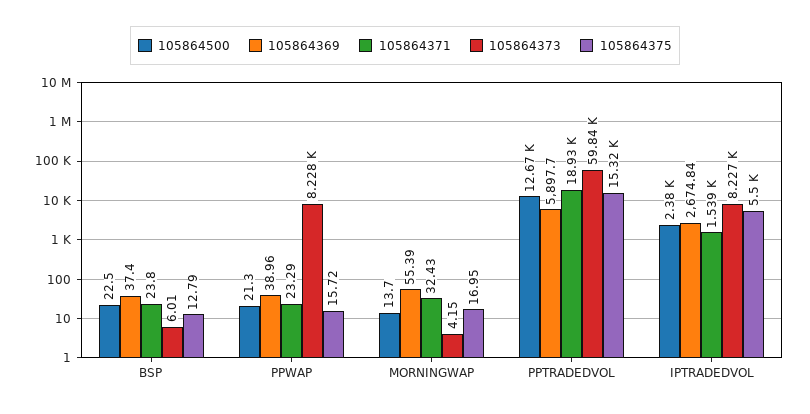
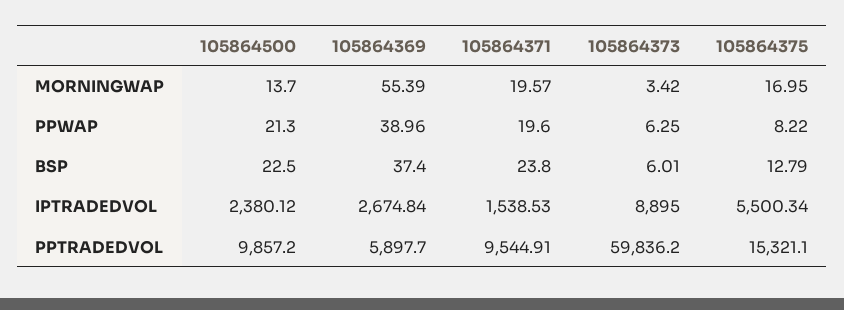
105864371, PPWAP: 23.29 -> 19.6
105864373, PPWAP: 8228 -> 6.25
105864375, PPWAP: 15.72 -> 8.22
105864371, MORNINGWAP: 32.43 -> 19.57
105864373, MORNINGWAP: 4.15 -> 3.42
105864500, PPTRADEDVOL: 12670 -> 9857.2
105864371, PPTRADEDVOL: 18930 -> 9544.91
105864373, IPTRADEDVOL: 8227 -> 8895

